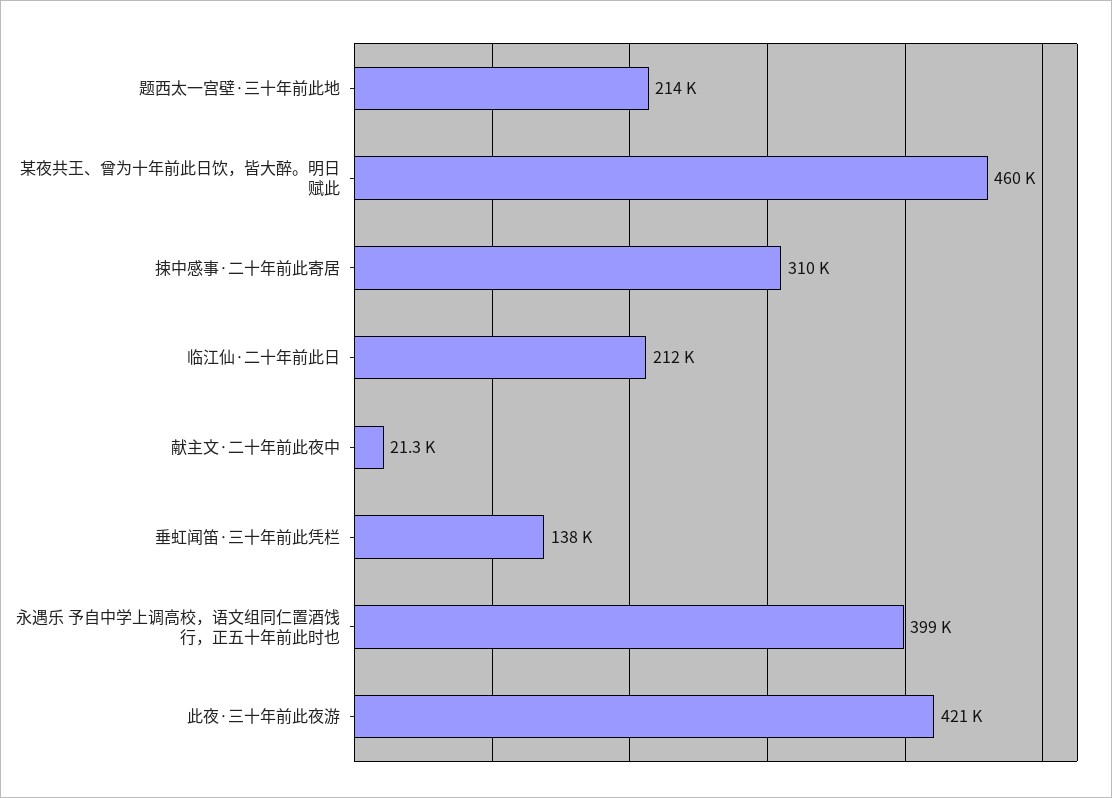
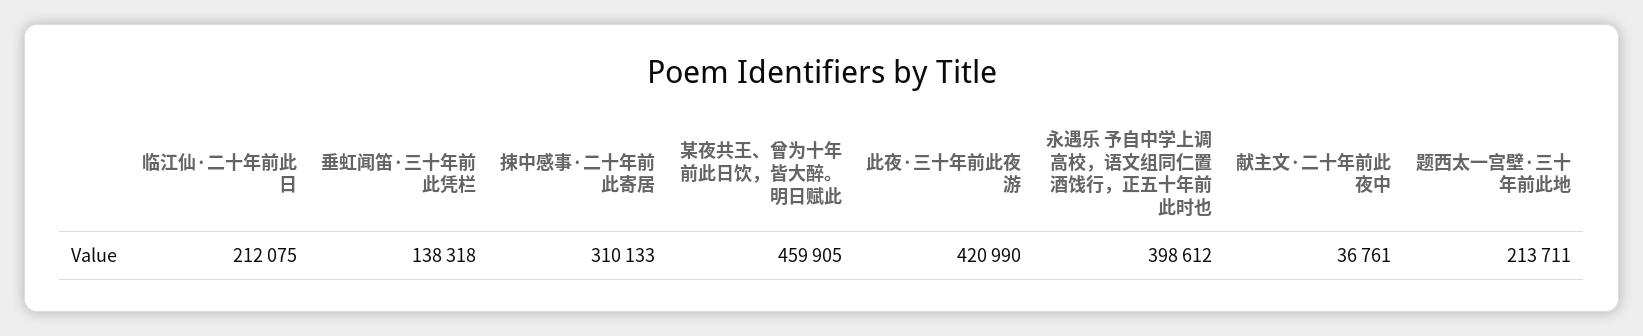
献主文·二十年前此夜中: 21300 -> 36761

